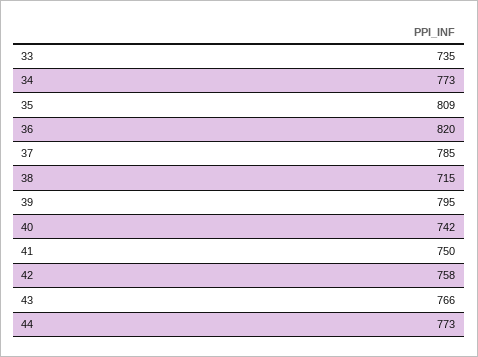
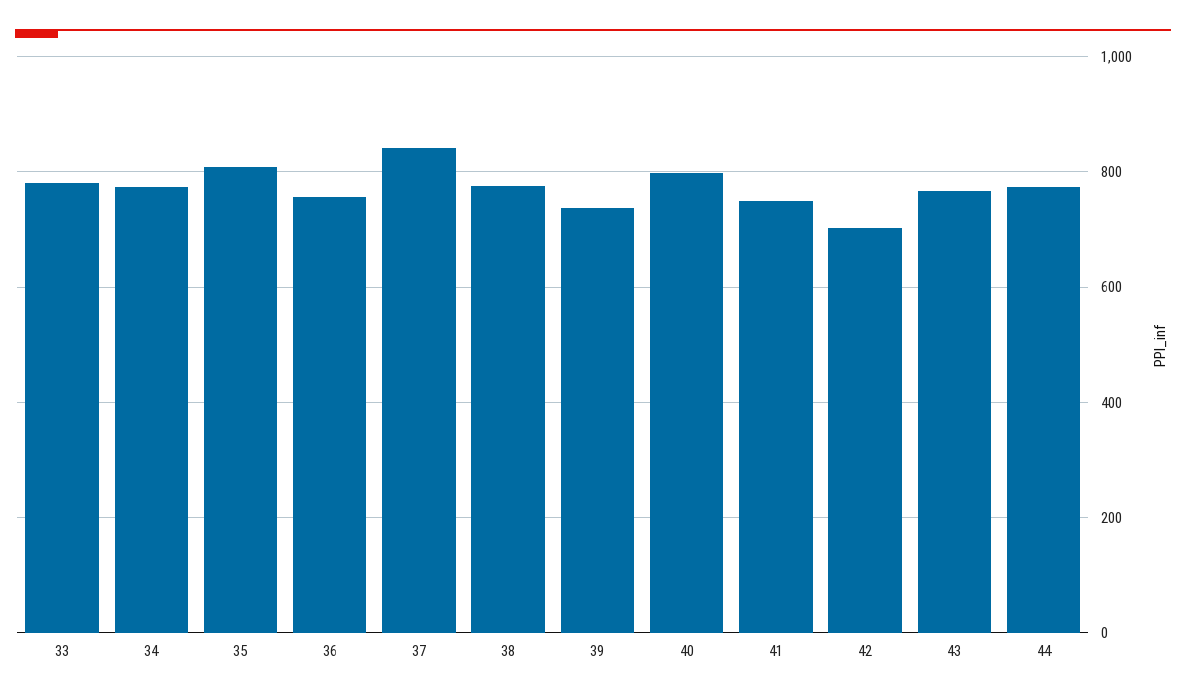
33: 735 -> 780
36: 820 -> 760
37: 785 -> 840
38: 715 -> 780
39: 795 -> 740
40: 742 -> 800
42: 758 -> 700

